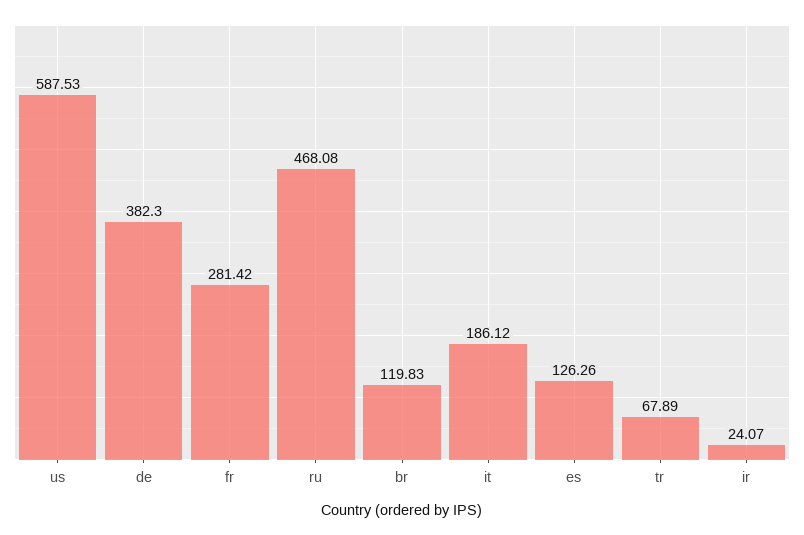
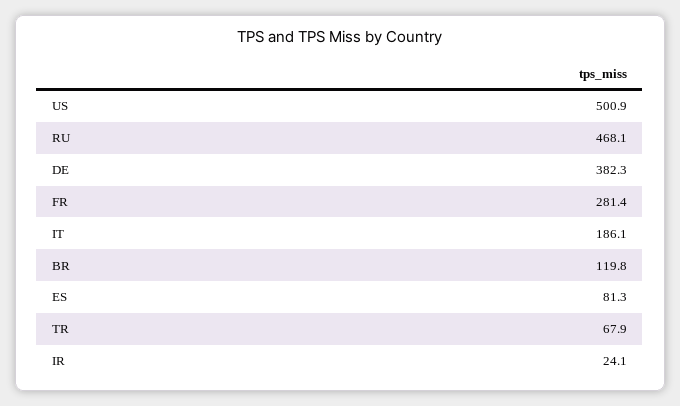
us: 587.53 -> 500.9
es: 126.26 -> 81.3

